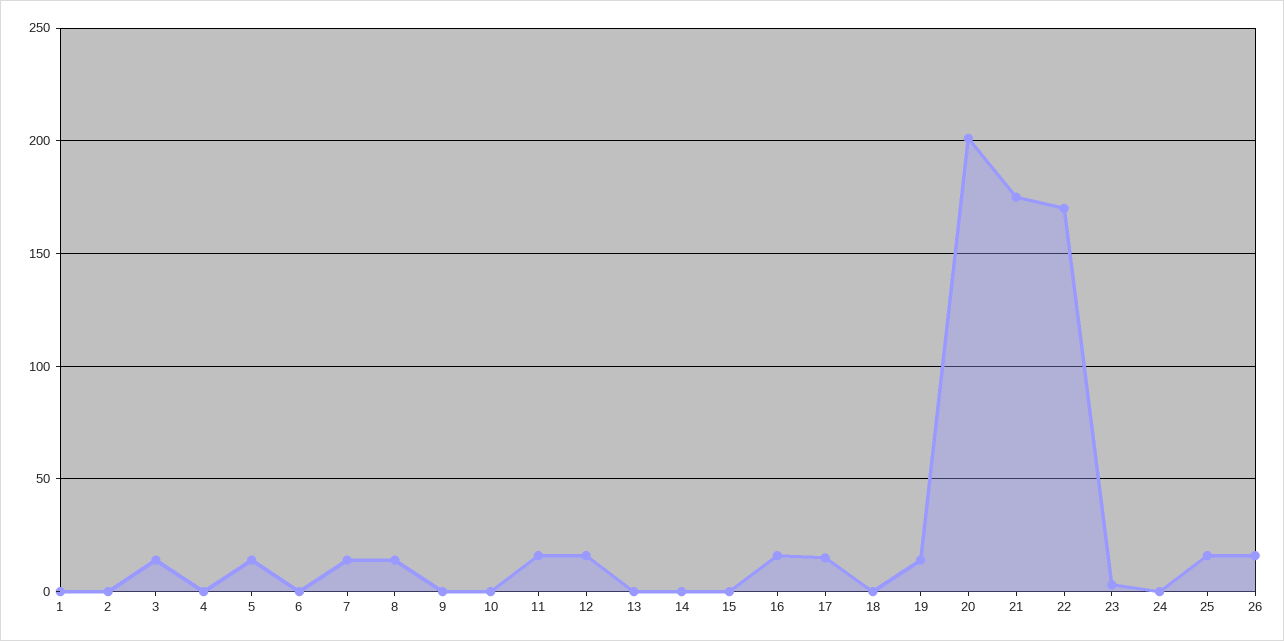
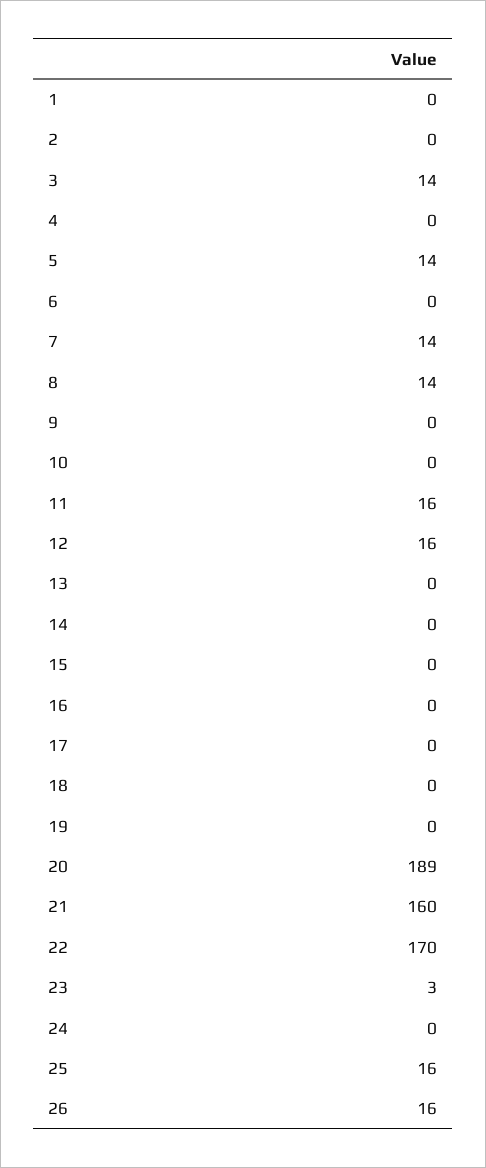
16: 15 -> 0
17: 15 -> 0
19: 15 -> 0
20: 200 -> 189
21: 175 -> 160

